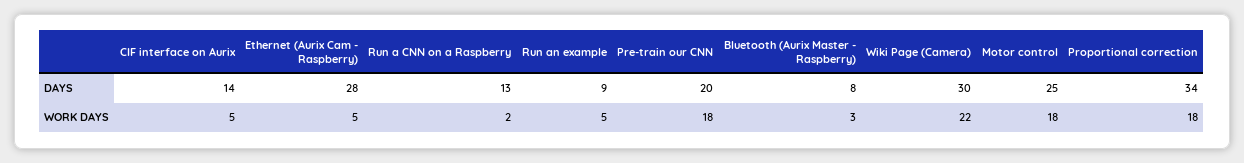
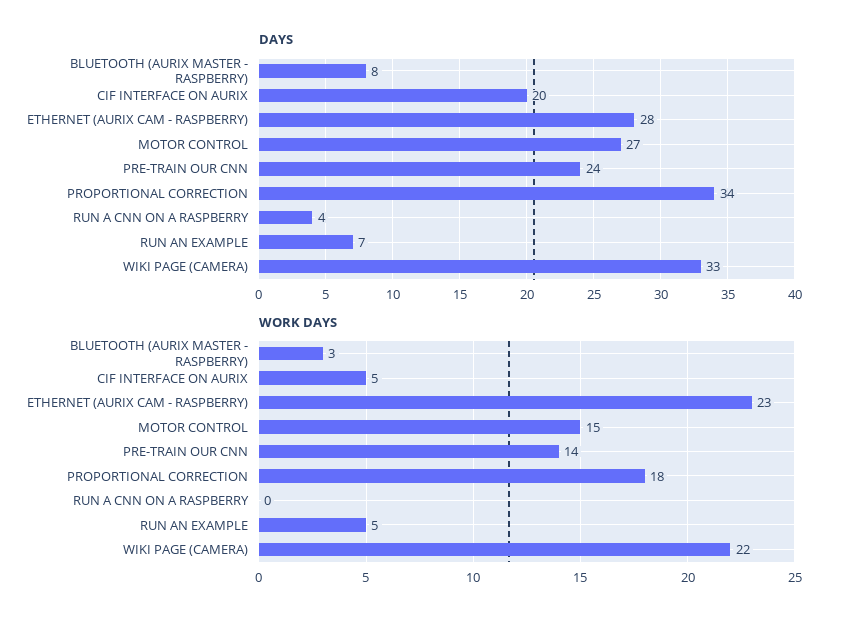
DAYS, CIF interface on Aurix: 14 -> 20
DAYS, Run a CNN on a Raspberry: 13 -> 4
DAYS, Run an example: 9 -> 7
DAYS, Pre-train our CNN: 20 -> 24
DAYS, Wiki Page (Camera): 30 -> 33
DAYS, Motor control: 25 -> 27
WORK DAYS, Ethernet (Aurix Cam - Raspberry): 5 -> 23
WORK DAYS, Run a CNN on a Raspberry: 2 -> 0
WORK DAYS, Pre-train our CNN: 18 -> 14
WORK DAYS, Motor control: 18 -> 15

